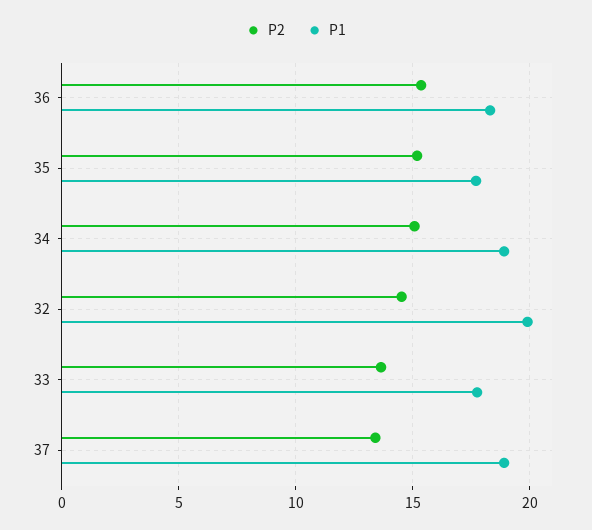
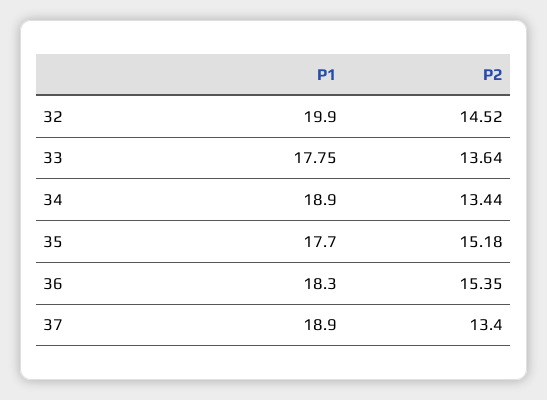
P2, 34: 15 -> 13.44

